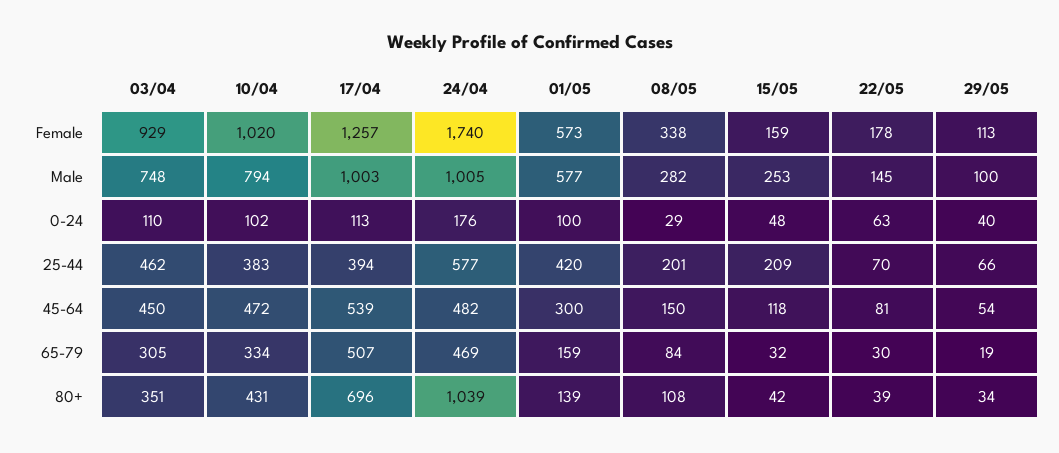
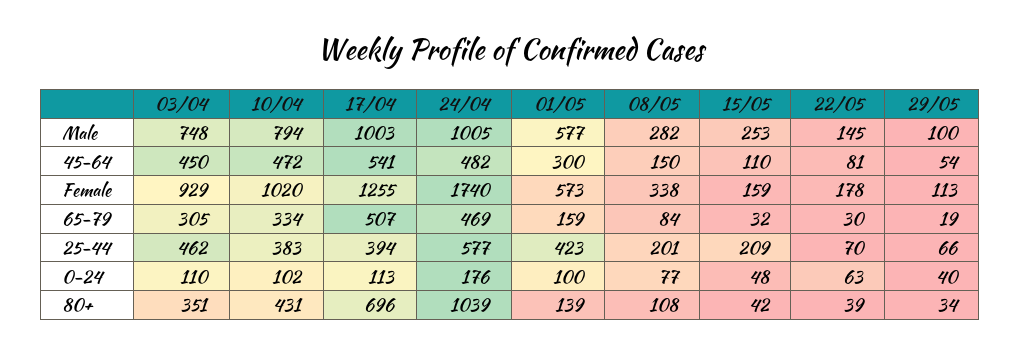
17/04, Female: 1257 -> 1255
08/05, 0-24: 29 -> 77
01/05, 25-44: 420 -> 423
17/04, 45-64: 539 -> 541
15/05, 45-64: 118 -> 110

